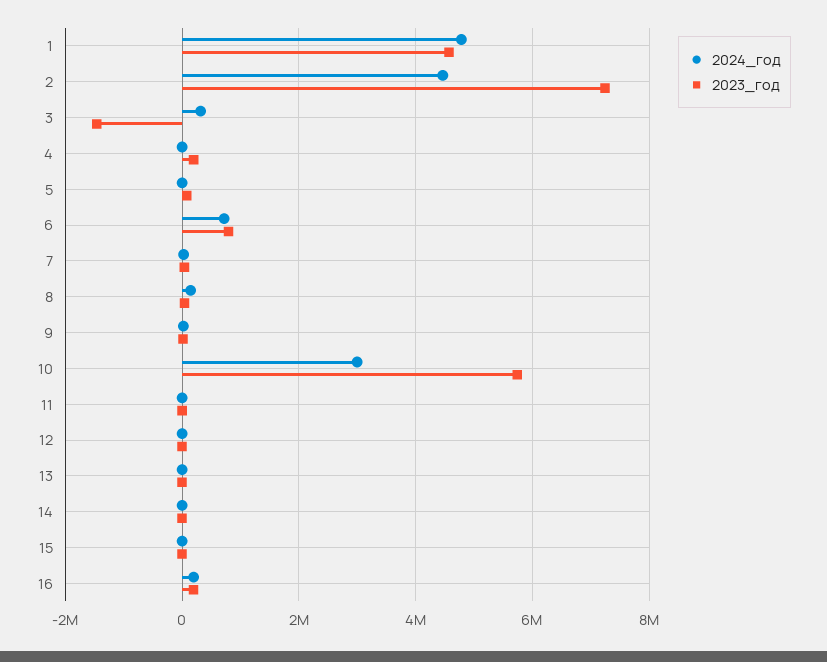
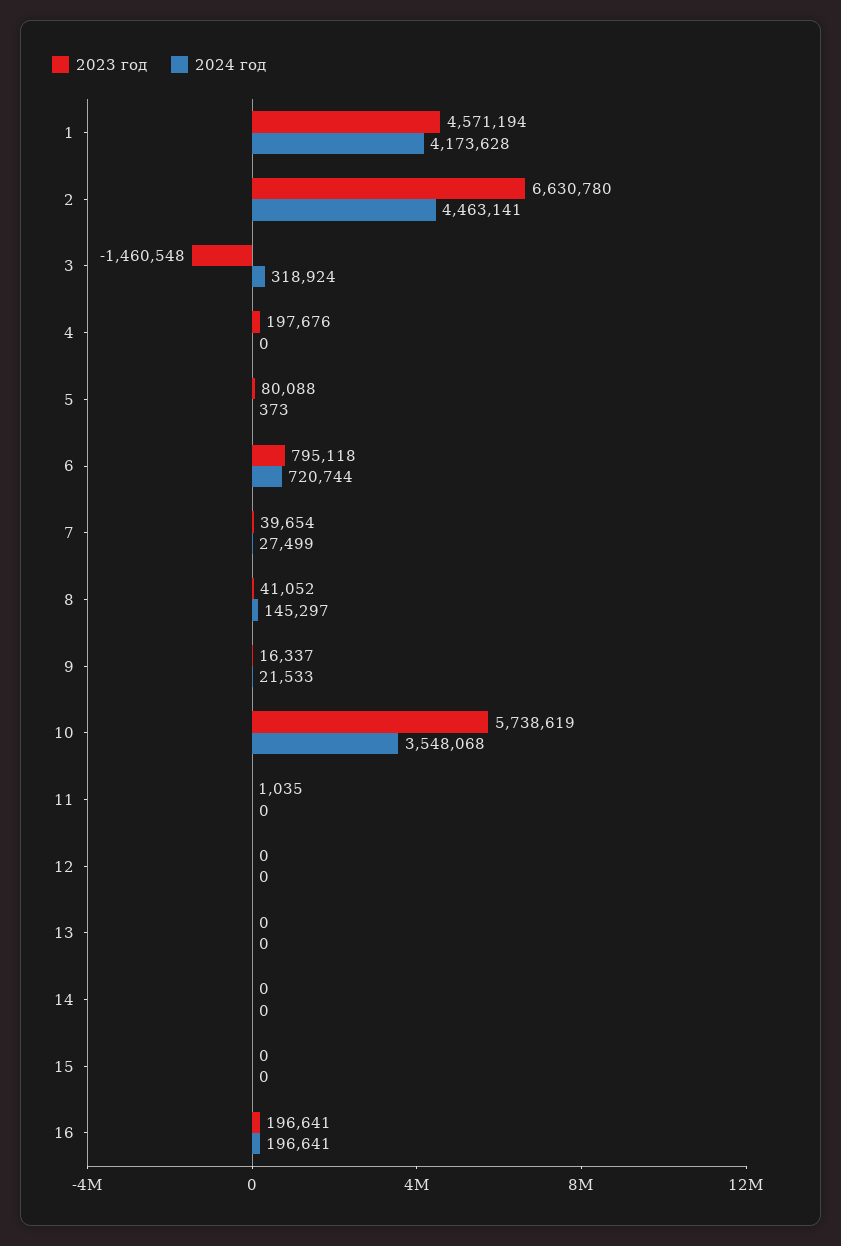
2024_год, 1: 4800000 -> 4173628
2023_год, 2: 7200000 -> 6630780
2024_год, 10: 3000000 -> 3548068

